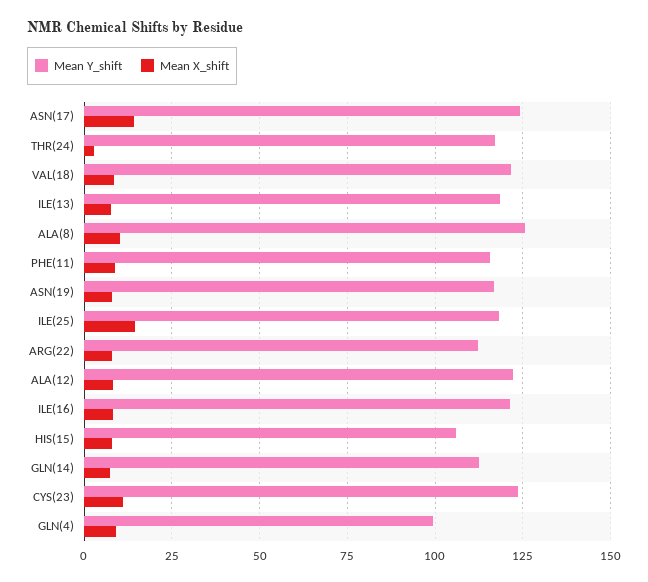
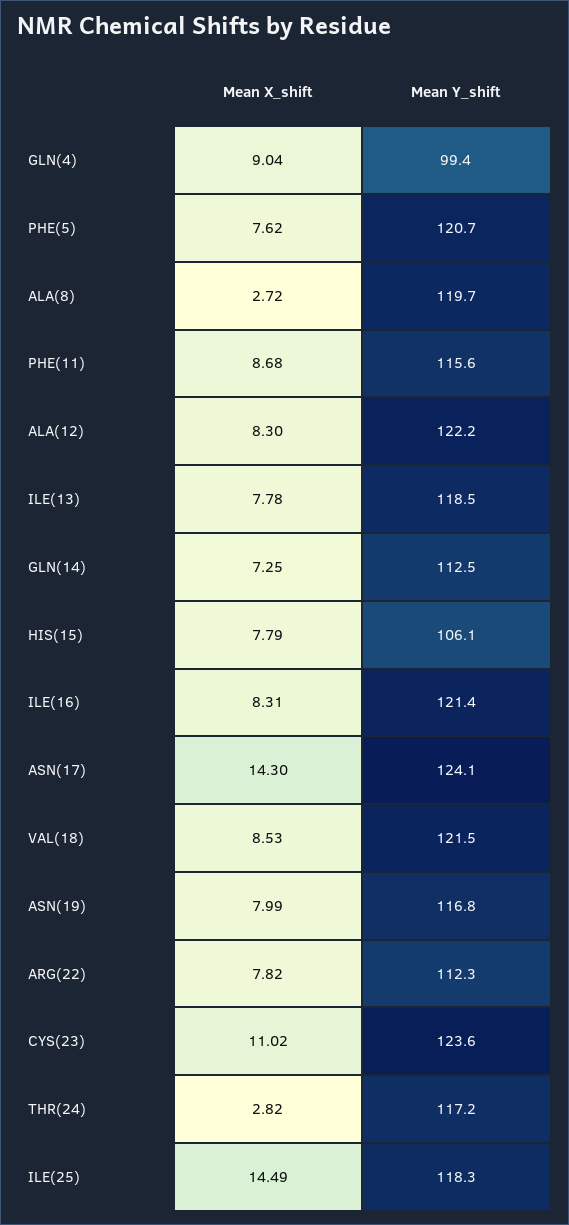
Mean Y_shift, ALA(8): 125 -> 119.7
Mean X_shift, ALA(8): 10 -> 2.72
Mean X_shift, PHE(5): none -> 7.62
Mean Y_shift, PHE(5): none -> 120.7

